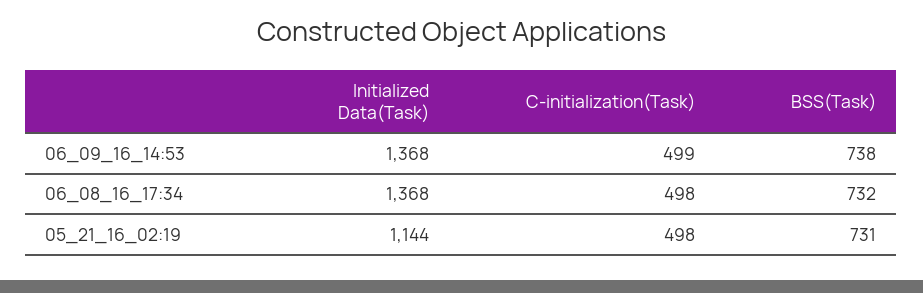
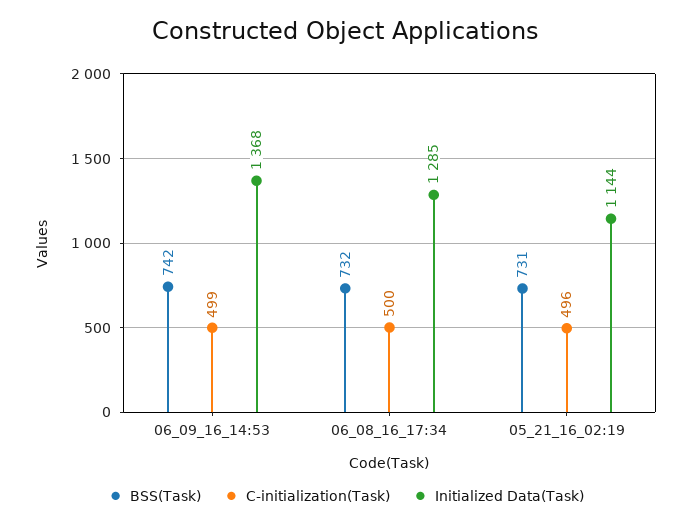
BSS(Task), 06_09_16_14:53: 738 -> 742
Initialized Data(Task), 06_08_16_17:34: 1368 -> 1285
C-initialization(Task), 06_08_16_17:34: 498 -> 500
C-initialization(Task), 05_21_16_02:19: 498 -> 496

